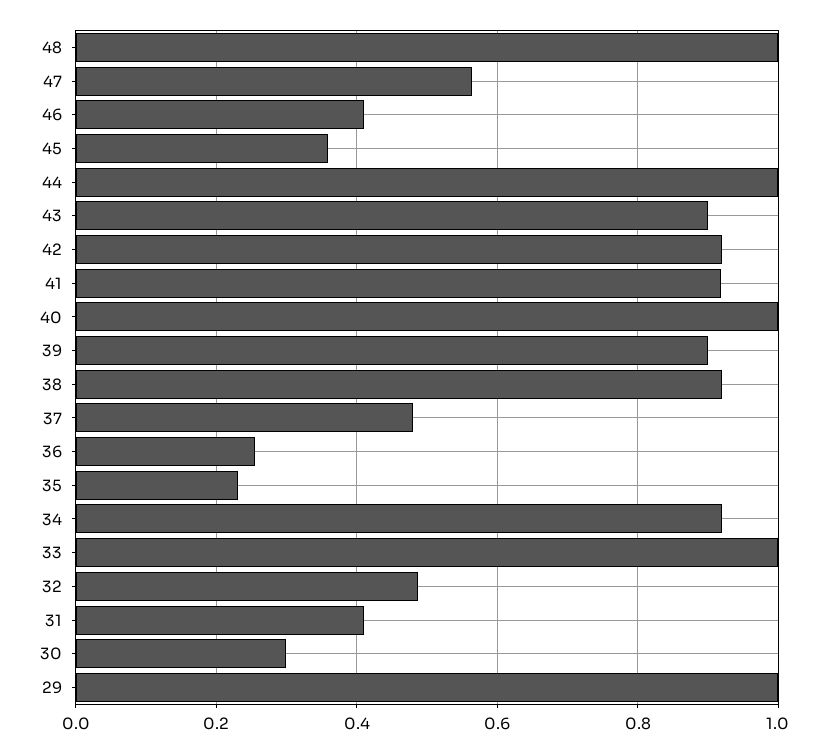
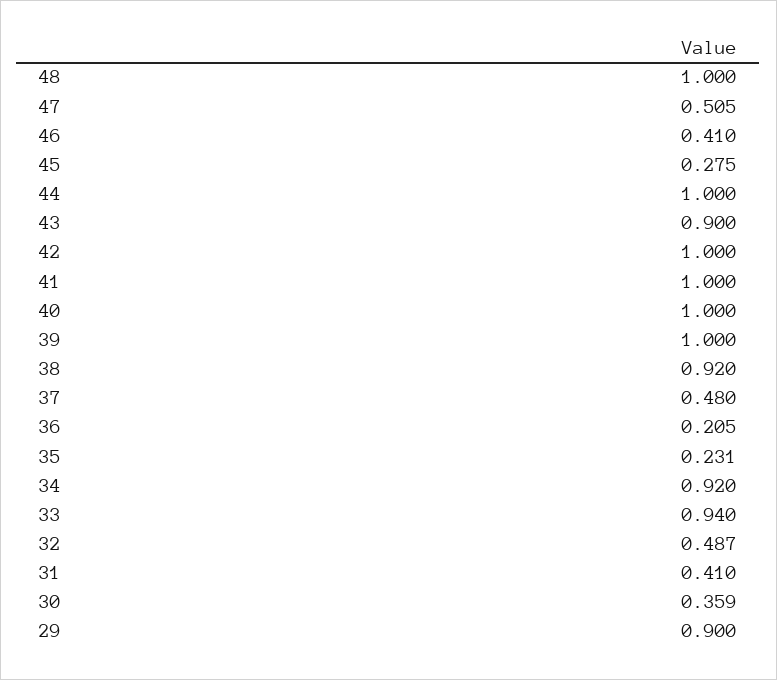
47: 0.56 -> 0.505
45: 0.36 -> 0.275
42: 0.92 -> 1
41: 0.92 -> 1
39: 0.9 -> 1
36: 0.26 -> 0.205
33: 1 -> 0.94
30: 0.3 -> 0.359
29: 1 -> 0.9

